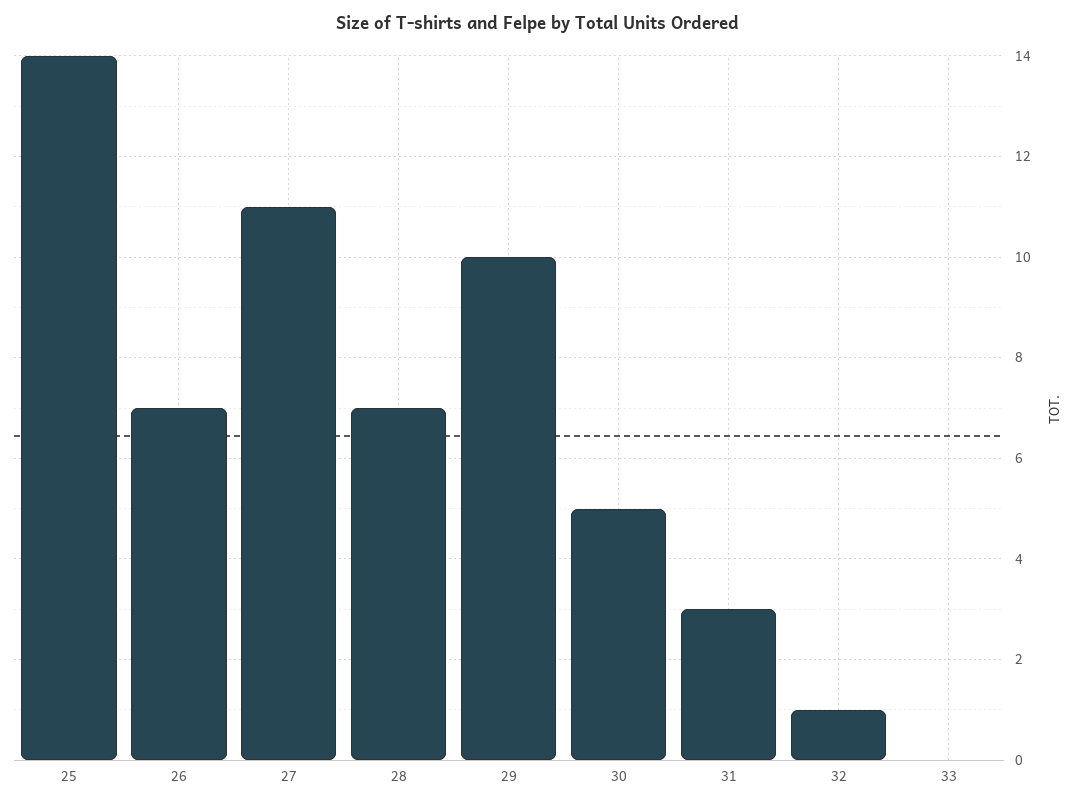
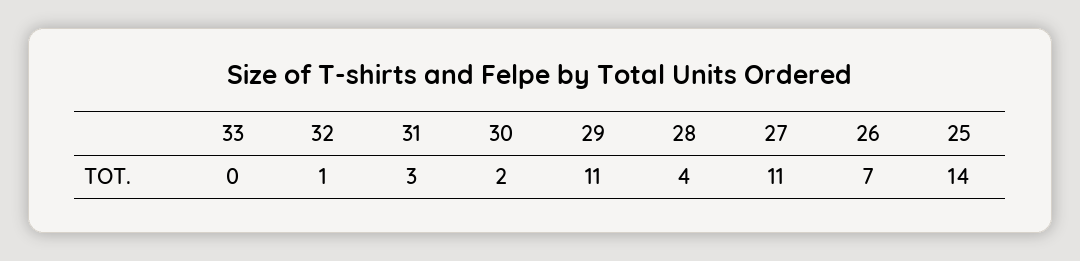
28: 7 -> 4
29: 10 -> 11
30: 5 -> 2

